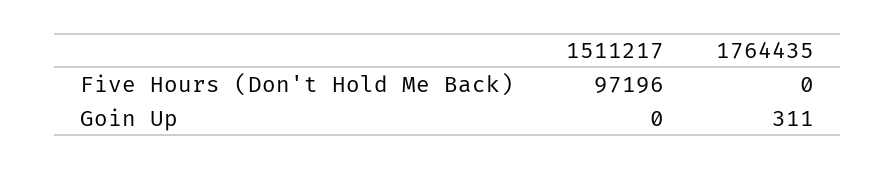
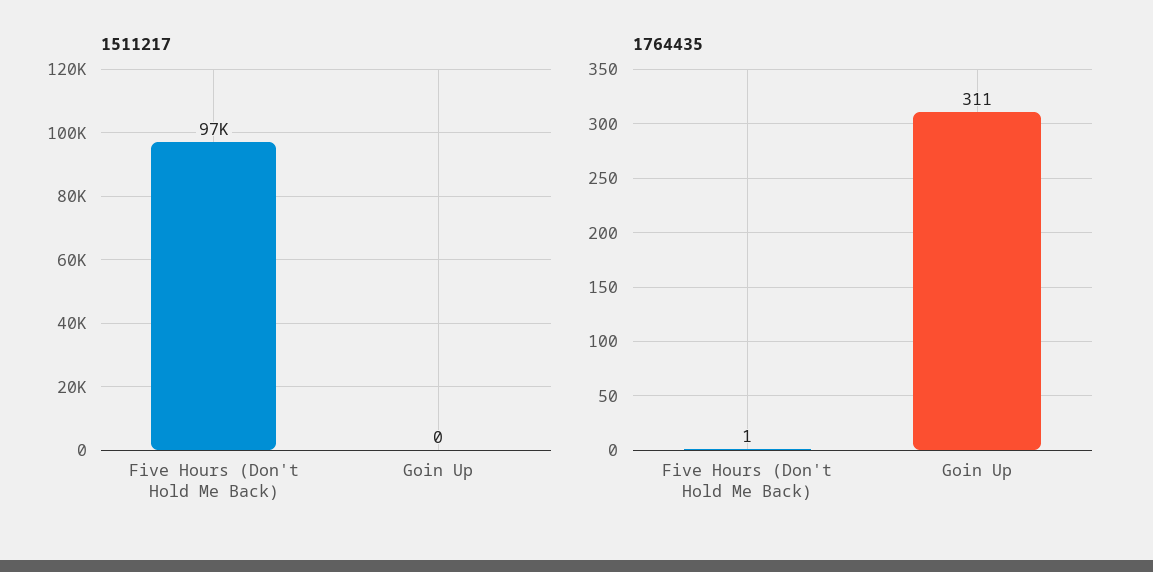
1764435, Five Hours (Don't Hold Me Back): 0 -> 1

